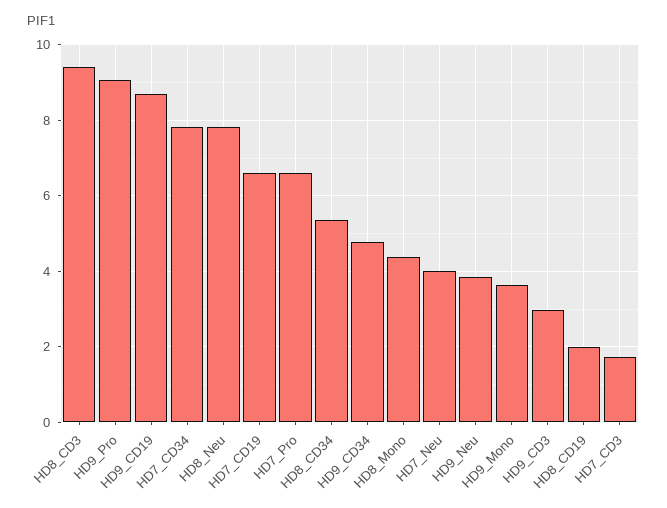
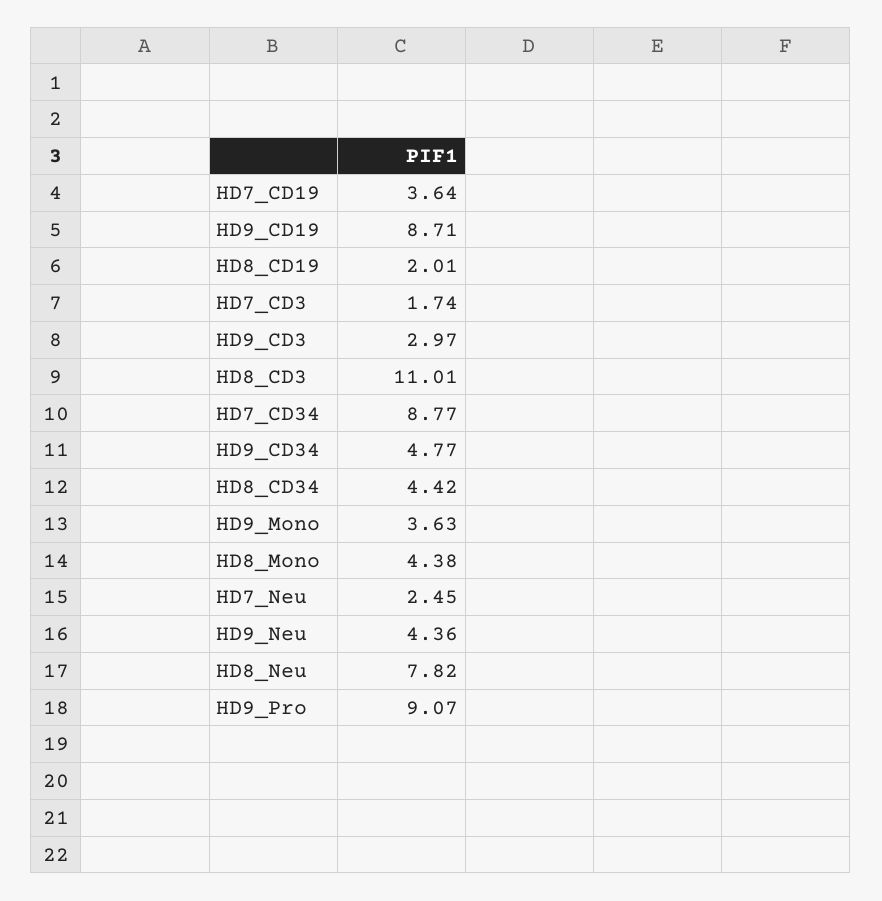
HD8_CD3: 9.4 -> 11.01
HD7_CD34: 7.8 -> 8.77
HD7_CD19: 6.6 -> 3.64
HD7_Pro: 6.6 -> none
HD8_CD34: 5.4 -> 4.42
HD7_Neu: 4 -> 2.45
HD9_Neu: 3.8 -> 4.36

